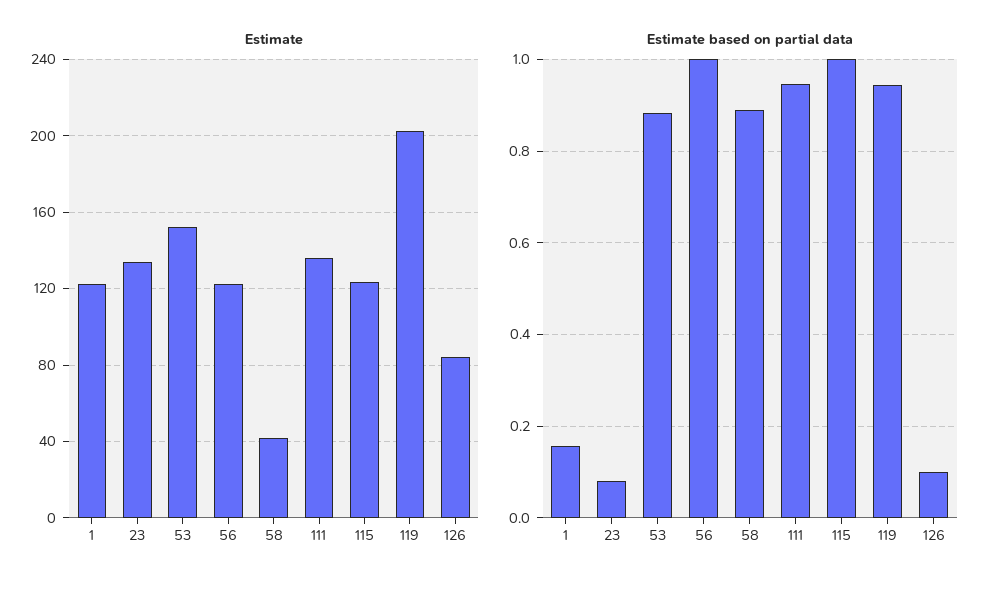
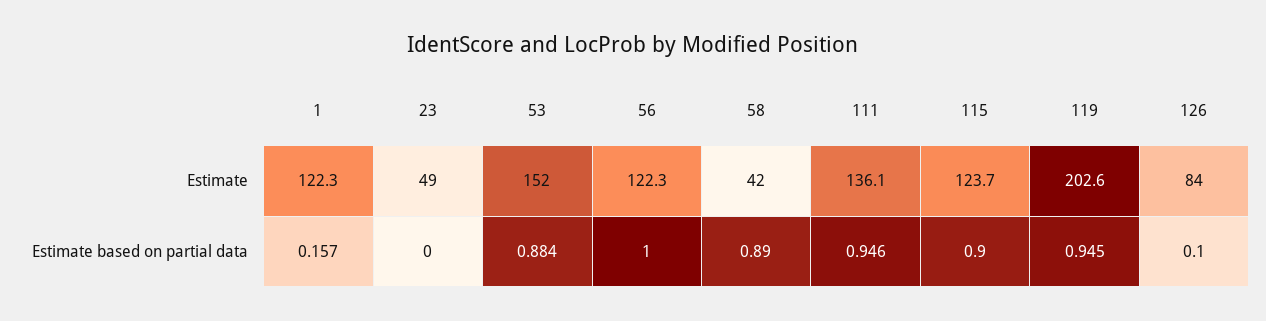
Estimate, 23: 135 -> 49
Estimate based on partial data, 23: 0.08 -> 0
Estimate based on partial data, 115: 1 -> 0.9

